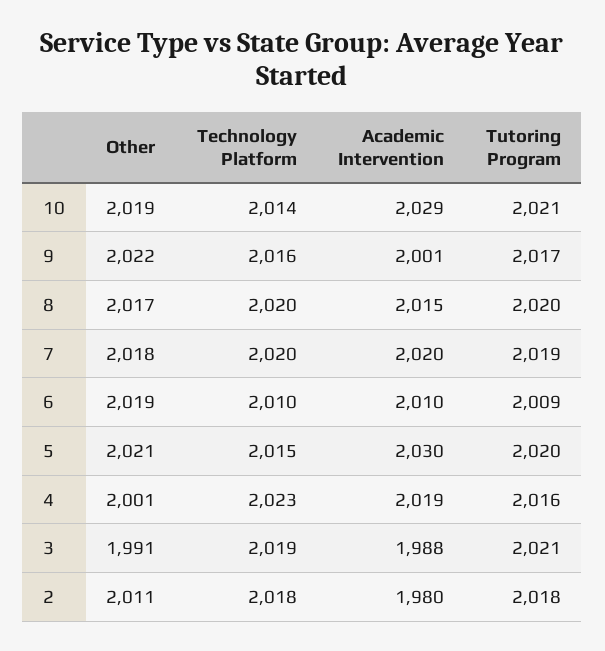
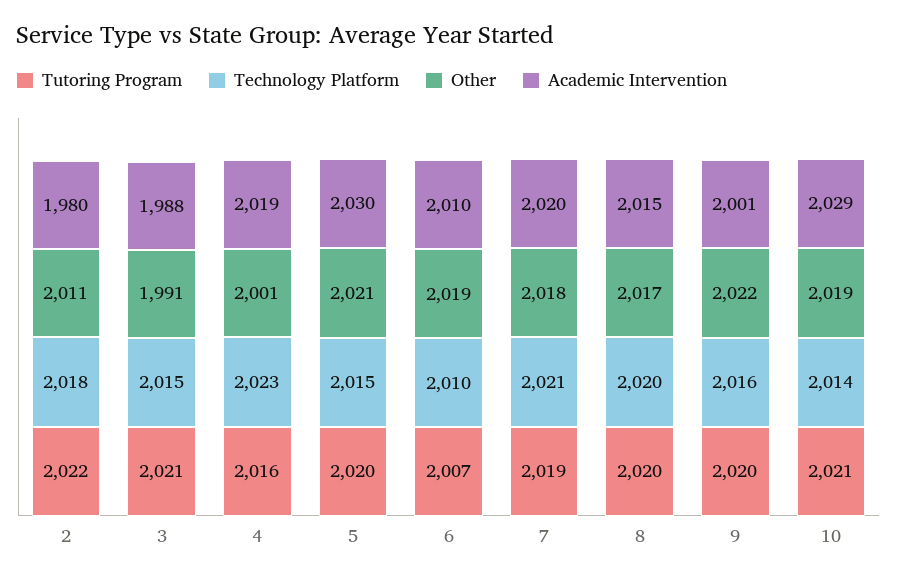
Tutoring Program, 9: 2017 -> 2020
Technology Platform, 7: 2020 -> 2021
Tutoring Program, 6: 2009 -> 2007
Technology Platform, 3: 2019 -> 2015
Tutoring Program, 2: 2018 -> 2022

